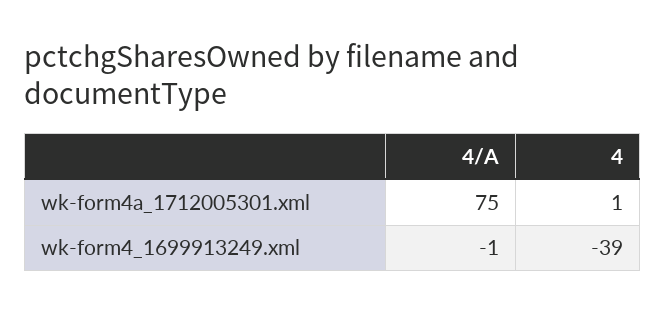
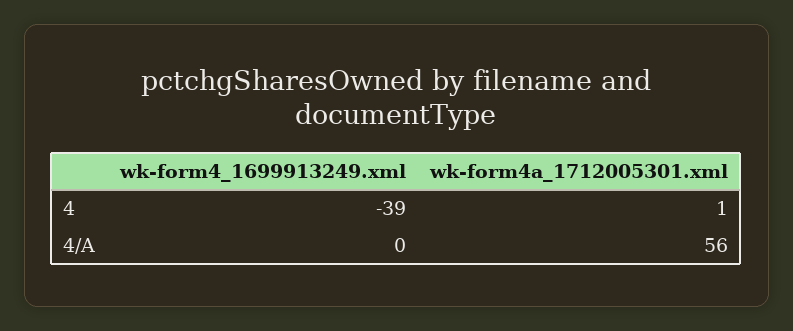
4/A, wk-form4a_1712005301.xml: 75 -> 56
4/A, wk-form4_1699913249.xml: -1 -> 0

